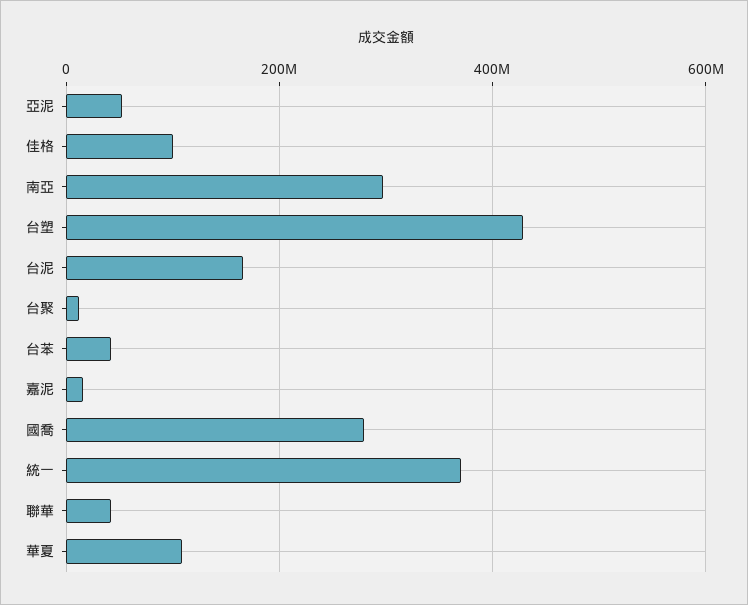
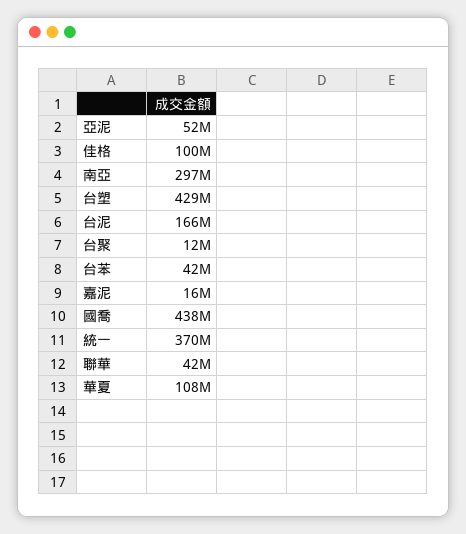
國喬: 280000000 -> 438000000

